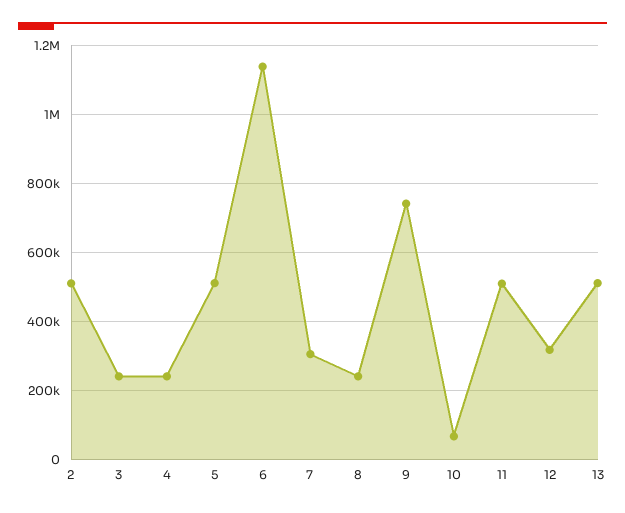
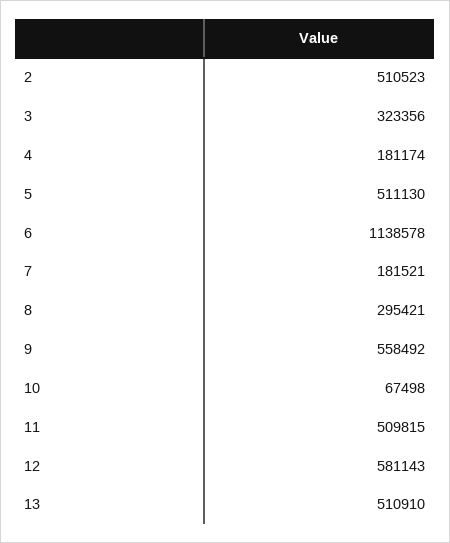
3: 240000 -> 323356
4: 240000 -> 181174
7: 300000 -> 181521
8: 240000 -> 295421
9: 740000 -> 558492
12: 320000 -> 581143

